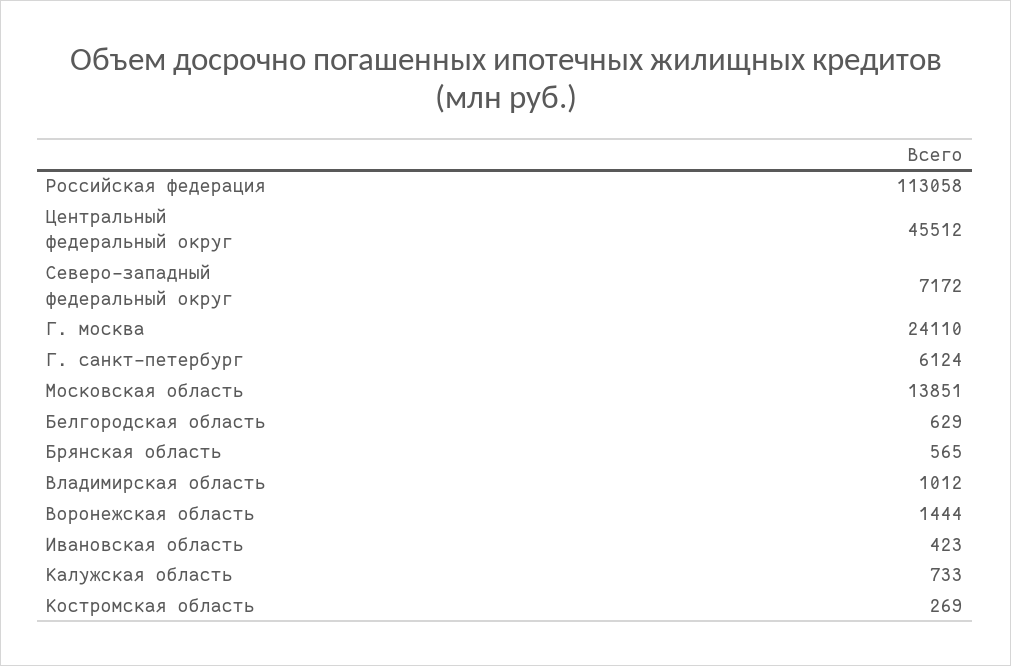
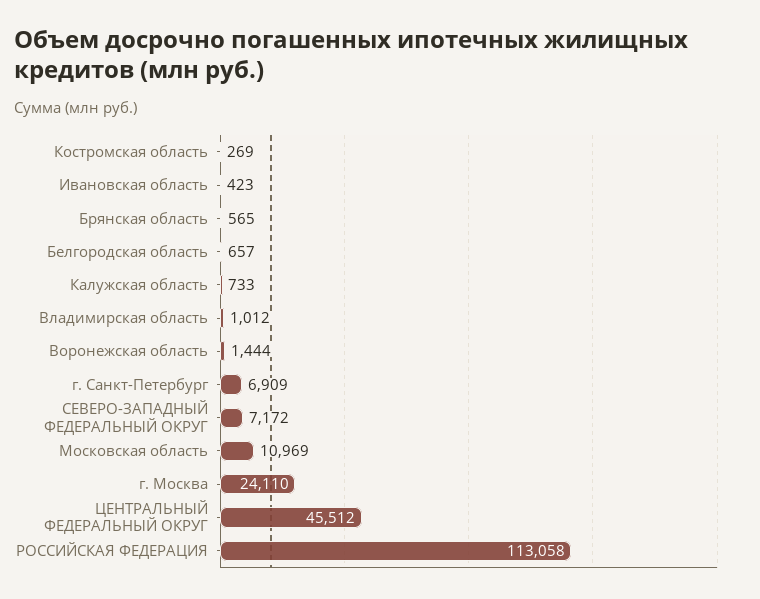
Г. санкт-петербург: 6124 -> 6909
Московская область: 13851 -> 10969
Белгородская область: 629 -> 657

